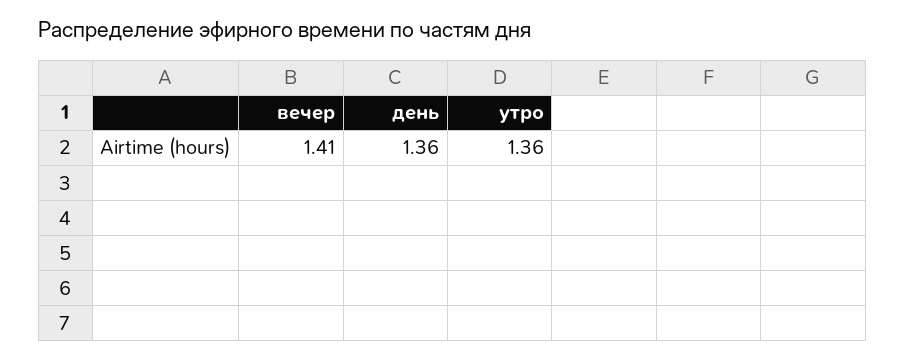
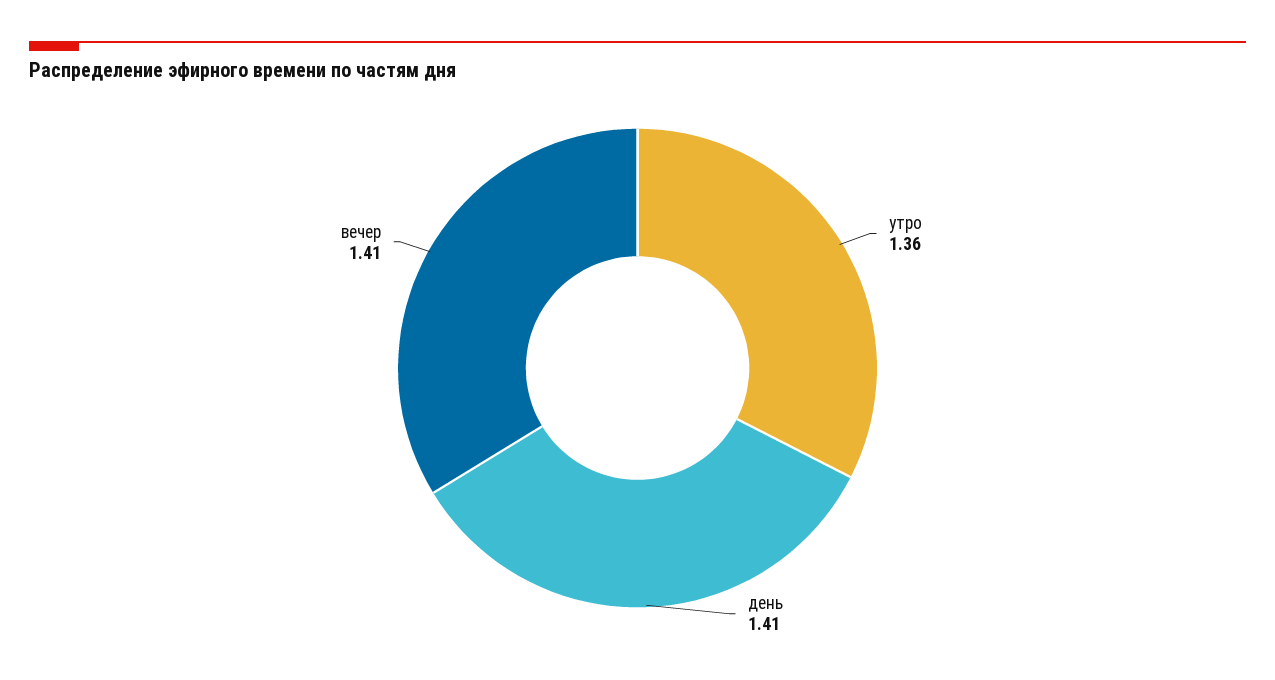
день: 1.36 -> 1.41

